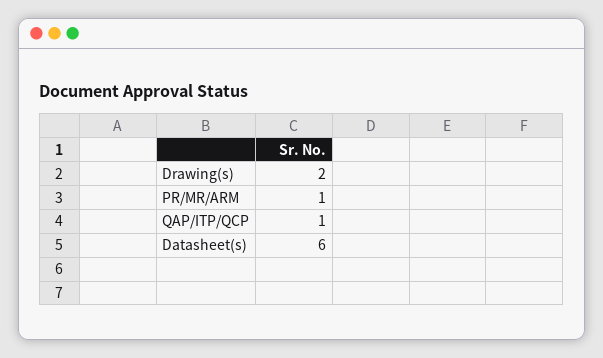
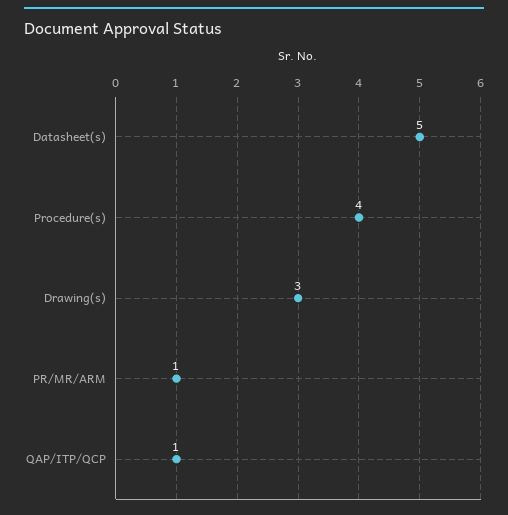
Drawing(s): 2 -> 3
Datasheet(s): 6 -> 5
Procedure(s): none -> 4

